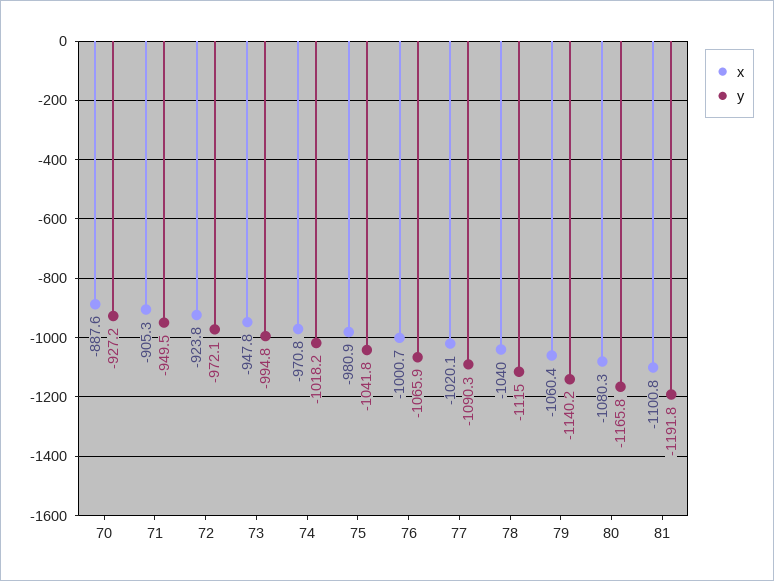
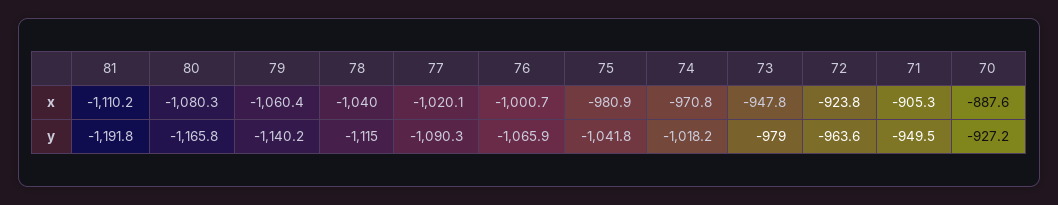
y, 72: -972.1 -> -963.6
y, 73: -994.8 -> -979
x, 81: -1100.8 -> -1110.2

